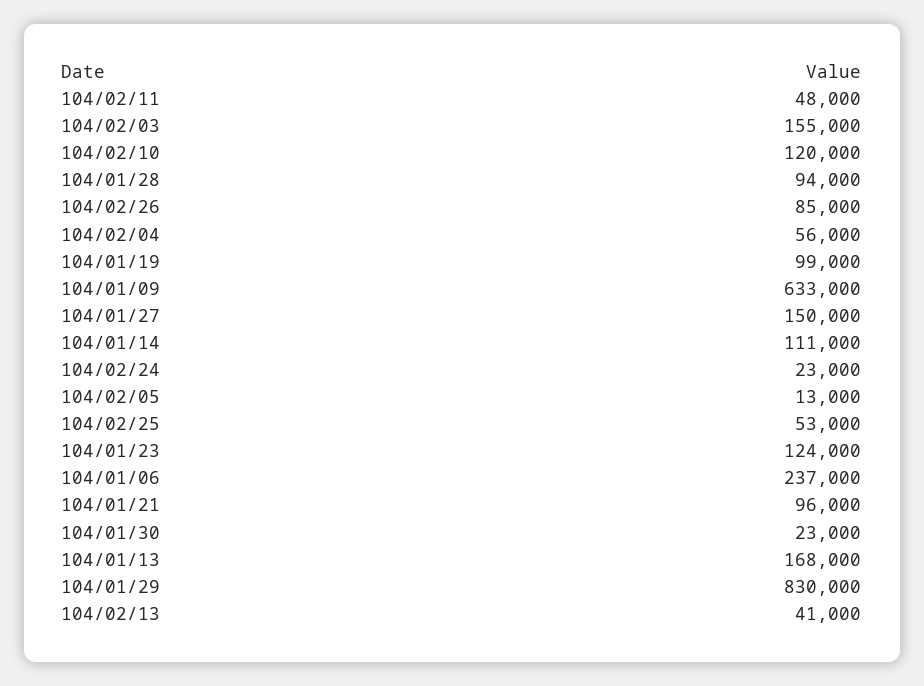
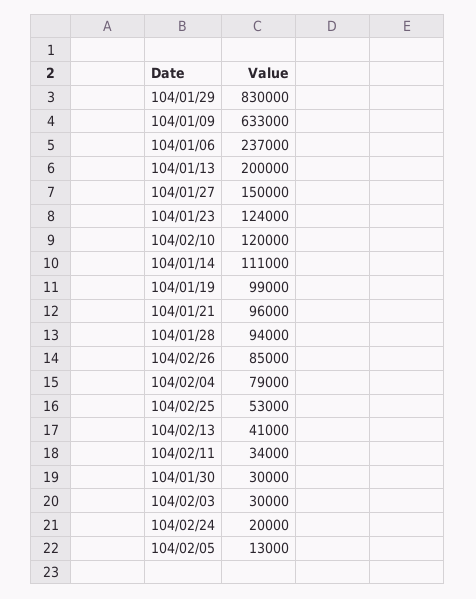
104/02/11: 48000 -> 34000
104/02/03: 155000 -> 30000
104/02/04: 56000 -> 79000
104/02/24: 23000 -> 20000
104/01/30: 23000 -> 30000
104/01/13: 168000 -> 200000

